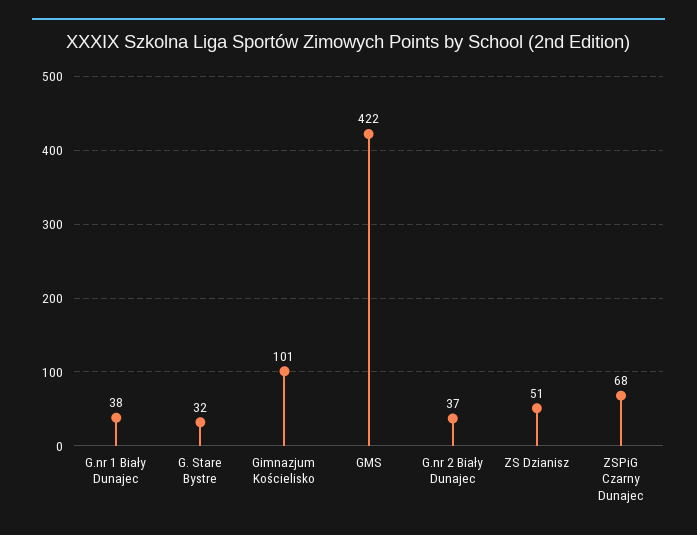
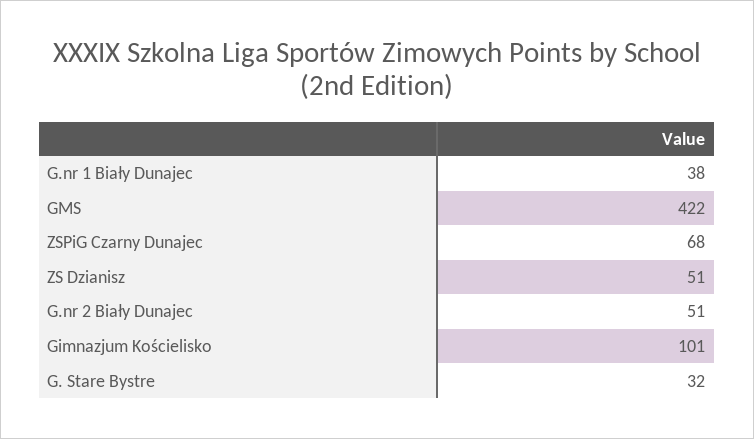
G.nr 2 Biały Dunajec: 37 -> 51

